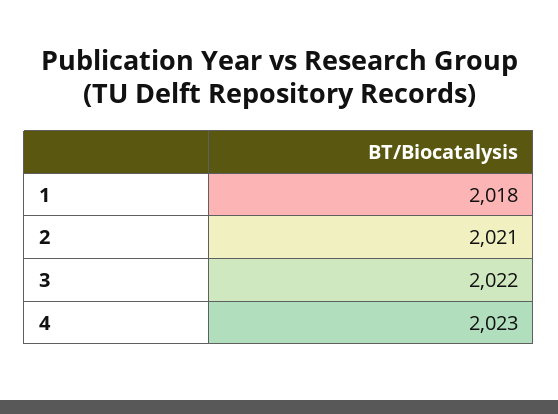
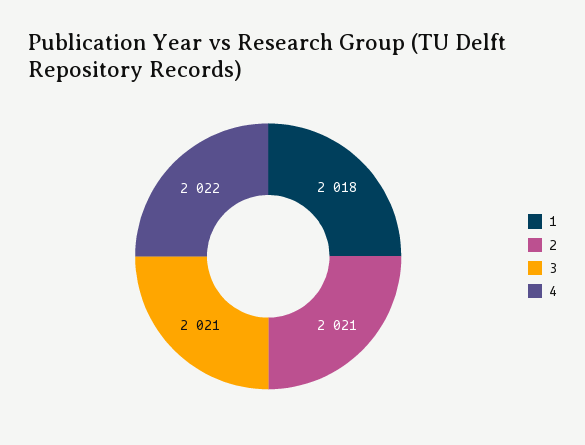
3: 2022 -> 2021
4: 2023 -> 2022

